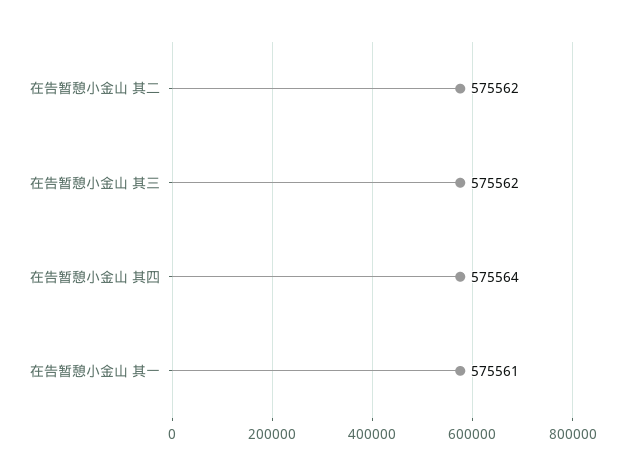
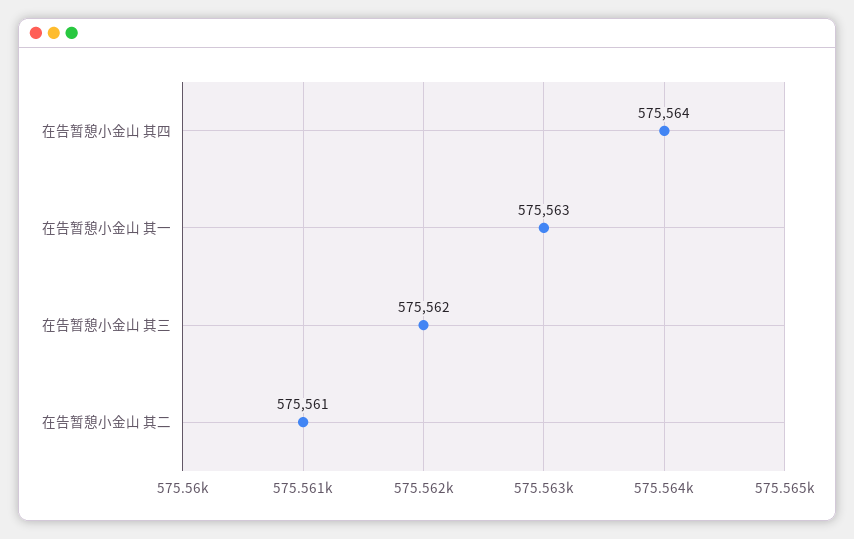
在告暂憩小金山 其二: 575562 -> 575561
在告暂憩小金山 其一: 575561 -> 575563

